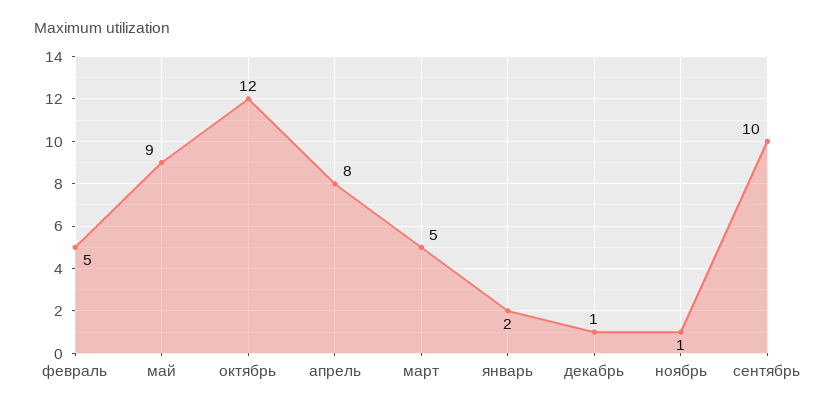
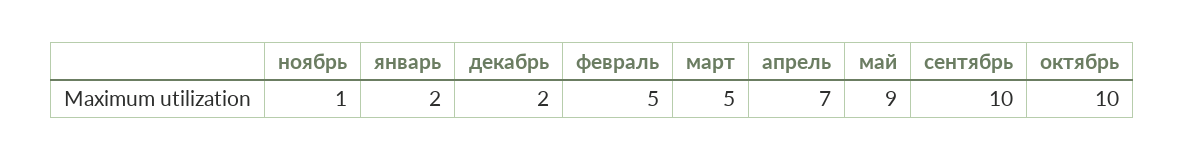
октябрь: 12 -> 10
апрель: 8 -> 7
декабрь: 1 -> 2

